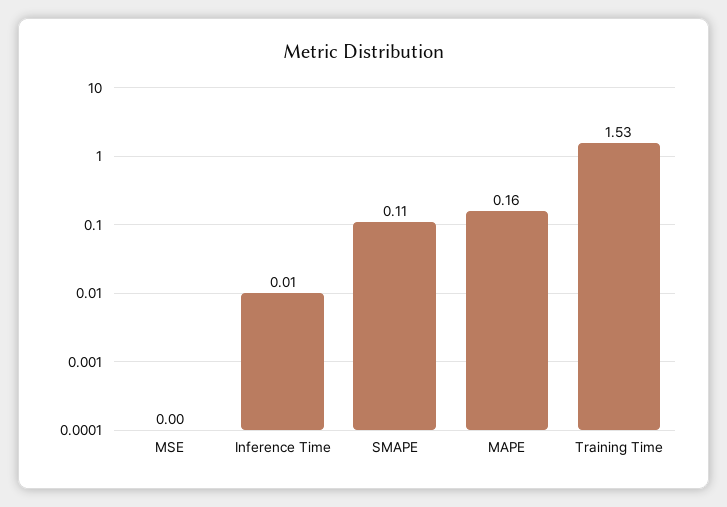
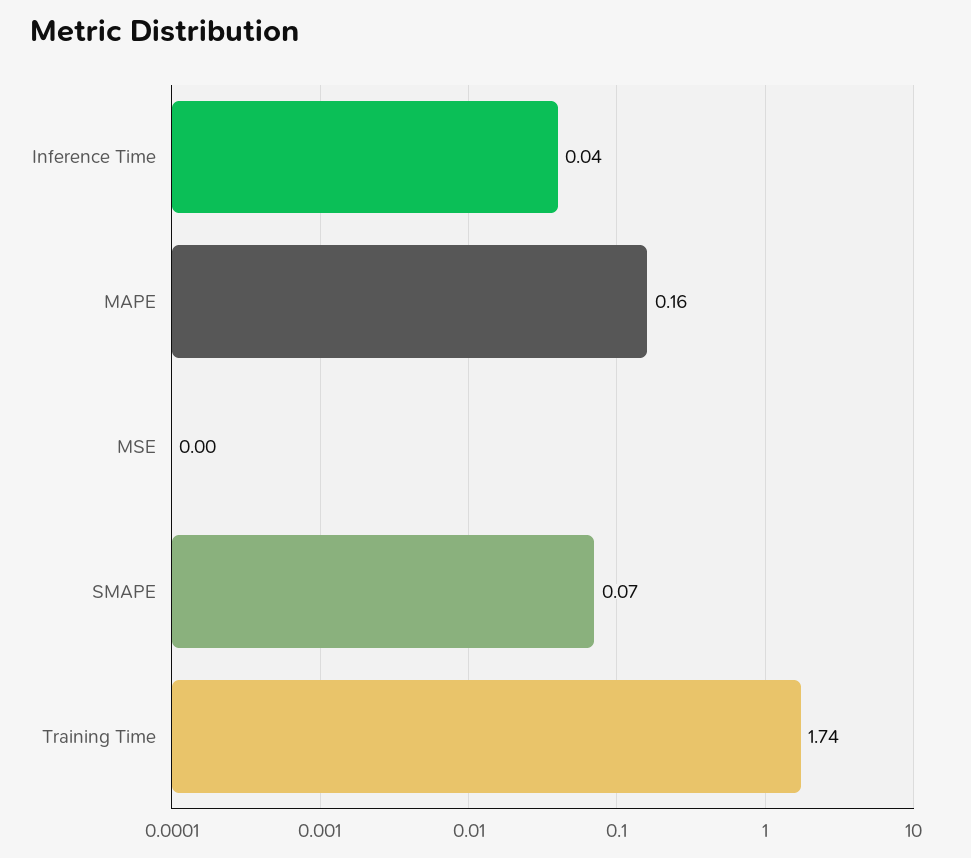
Inference Time: 0.01 -> 0.04
SMAPE: 0.11 -> 0.07
Training Time: 1.53 -> 1.74

